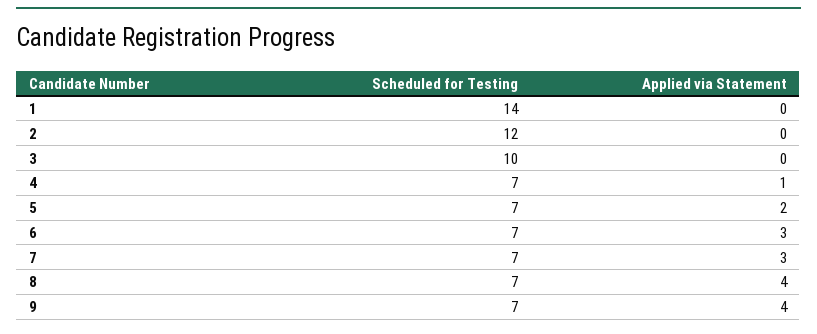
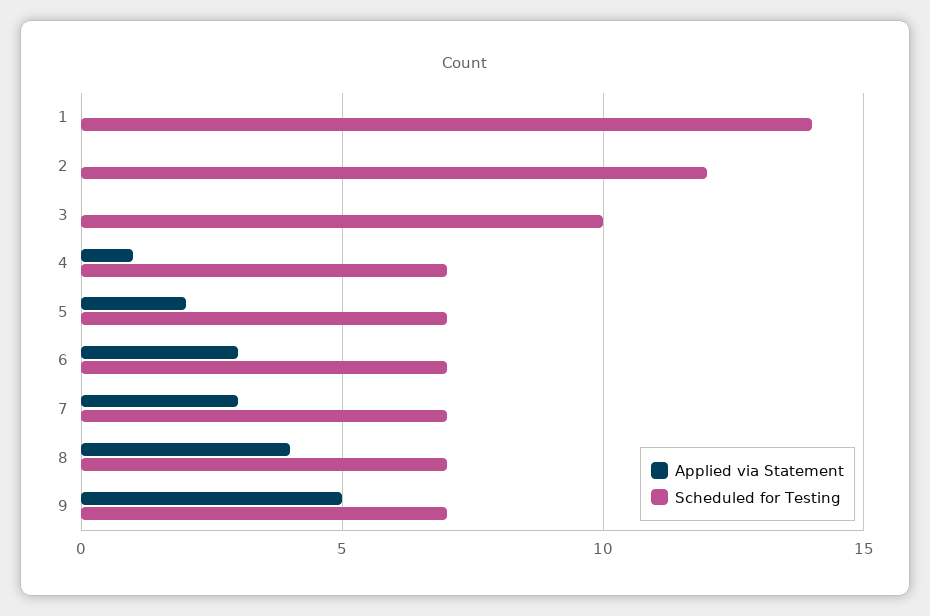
Applied via Statement, 9: 4 -> 5

